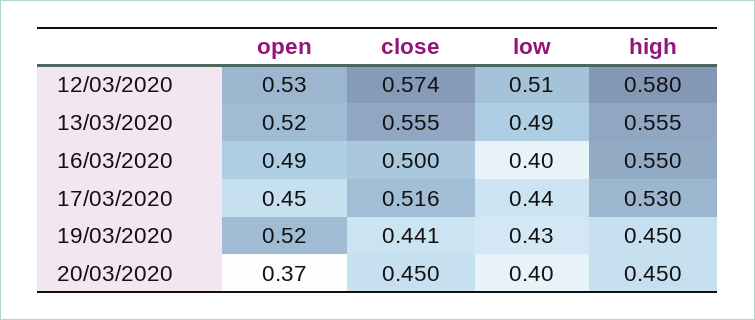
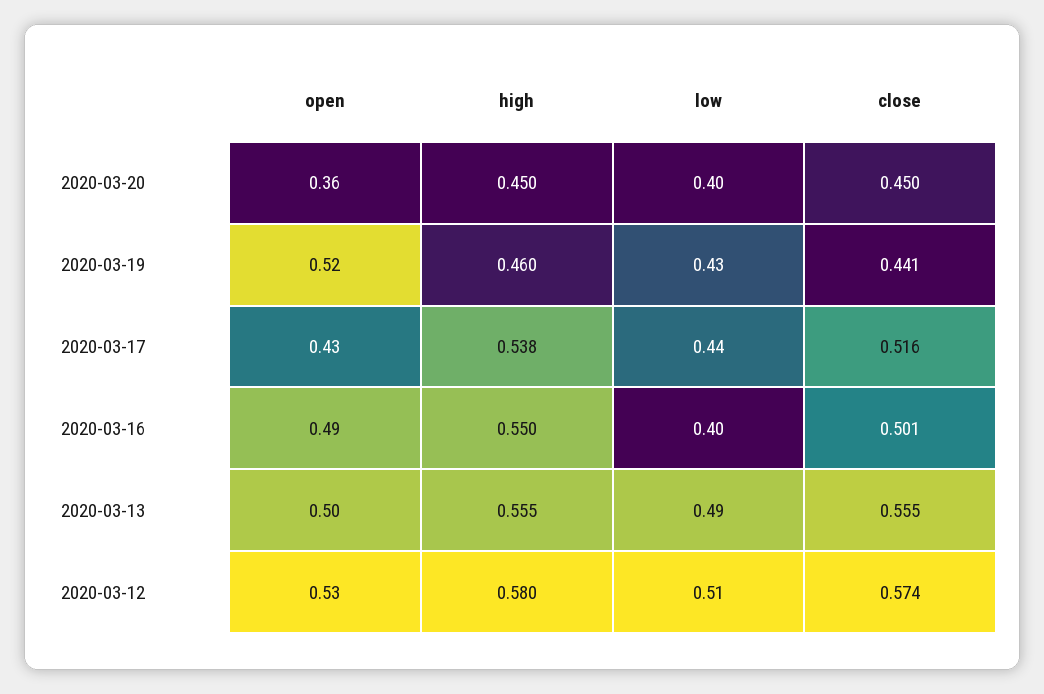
open, 13/03/2020: 0.52 -> 0.5
close, 16/03/2020: 0.5 -> 0.501
open, 17/03/2020: 0.45 -> 0.43
high, 17/03/2020: 0.53 -> 0.538
high, 19/03/2020: 0.45 -> 0.46
open, 20/03/2020: 0.37 -> 0.36

